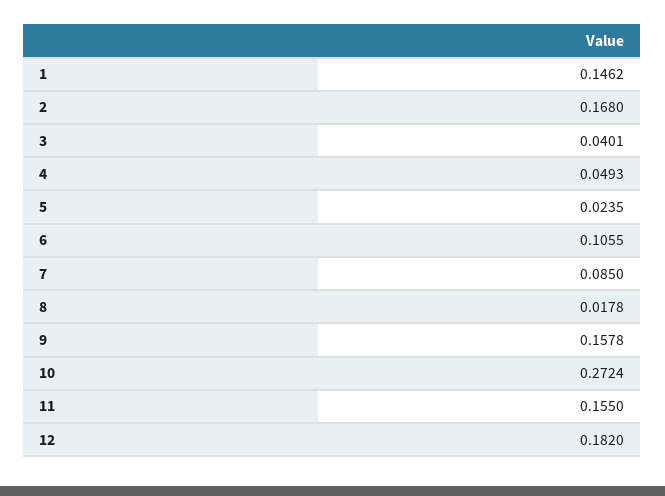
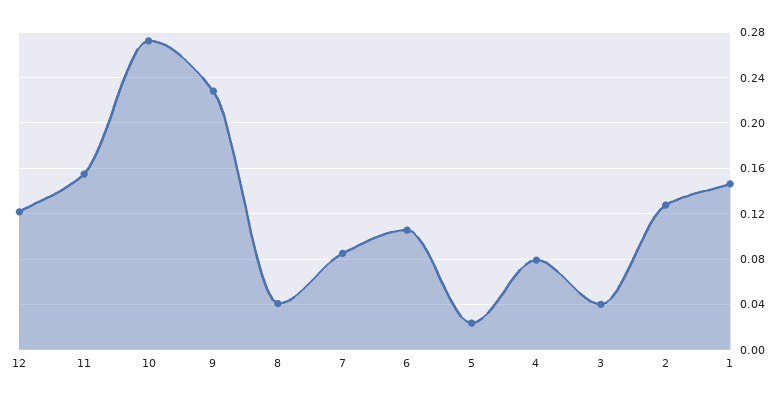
2: 0.168 -> 0.13
4: 0.0493 -> 0.08
8: 0.0178 -> 0.04
9: 0.1578 -> 0.23
12: 0.182 -> 0.12

